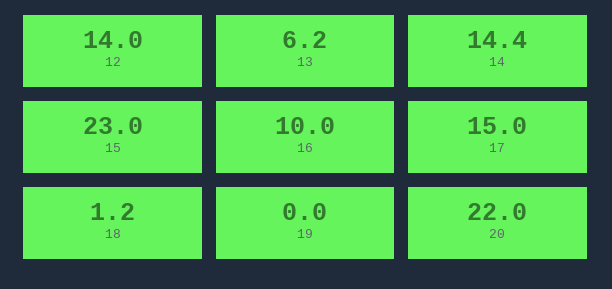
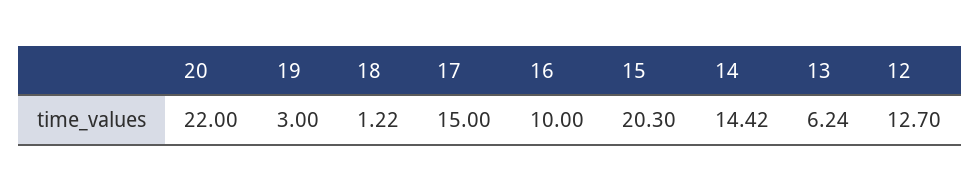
12: 14 -> 12.7
15: 23 -> 20.3
19: 0 -> 3

